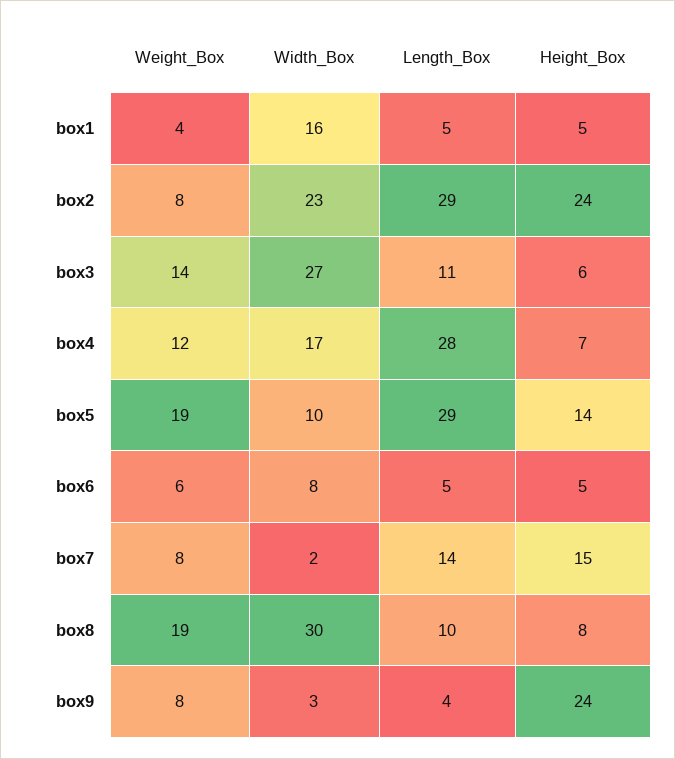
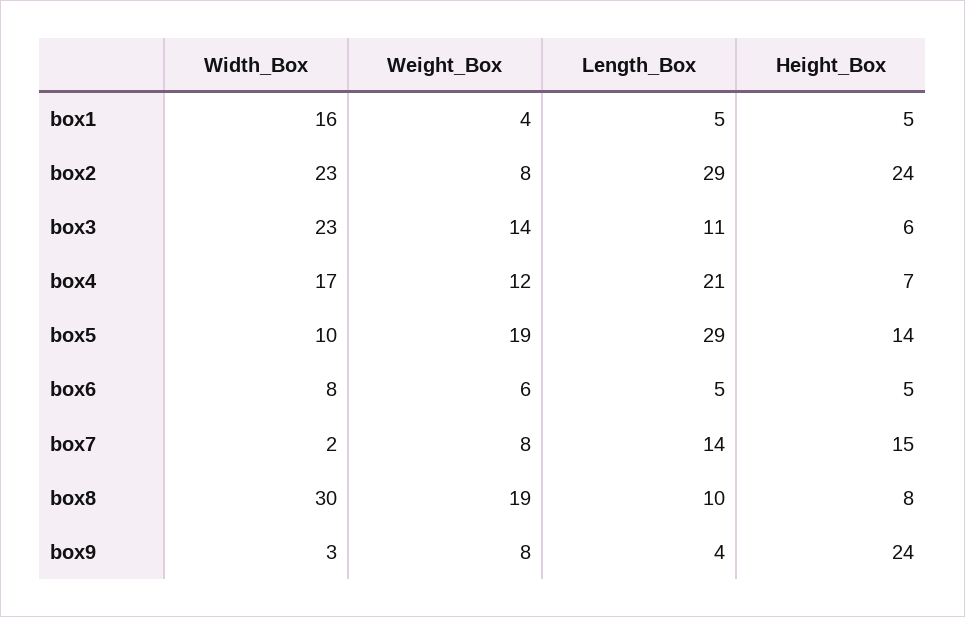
Width_Box, box3: 27 -> 23
Length_Box, box4: 28 -> 21

